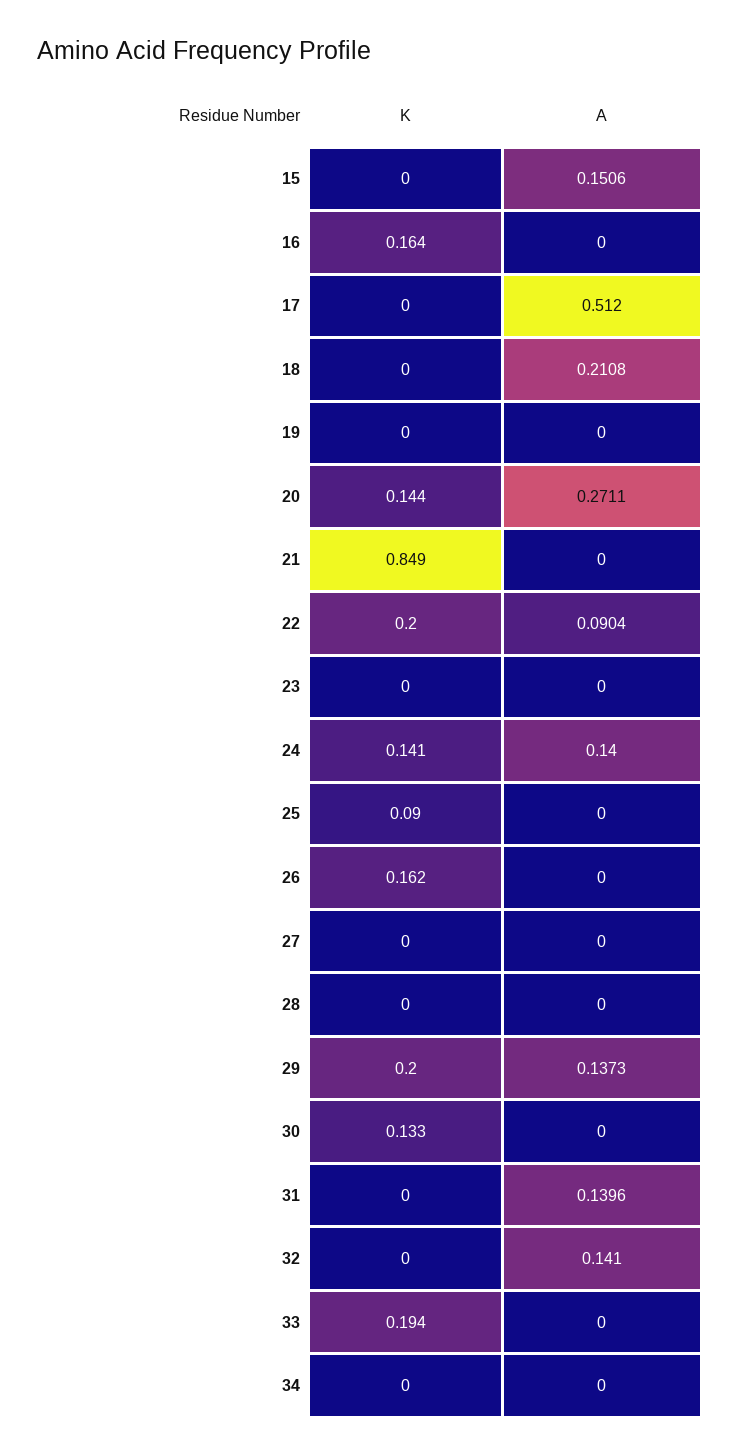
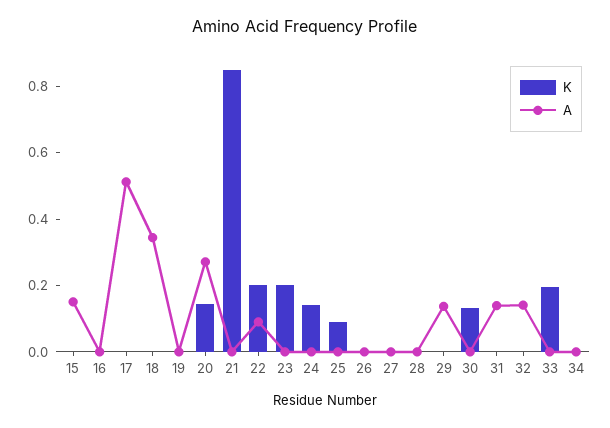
K, 16: 0.164 -> 0
A, 18: 0.2108 -> 0.35
K, 23: 0 -> 0.2
A, 24: 0.14 -> 0
K, 26: 0.162 -> 0
K, 29: 0.2 -> 0

